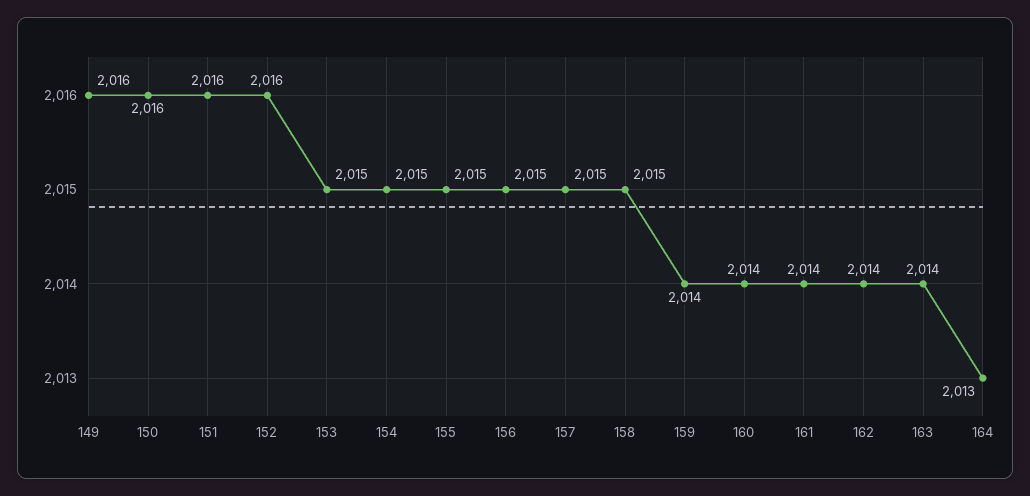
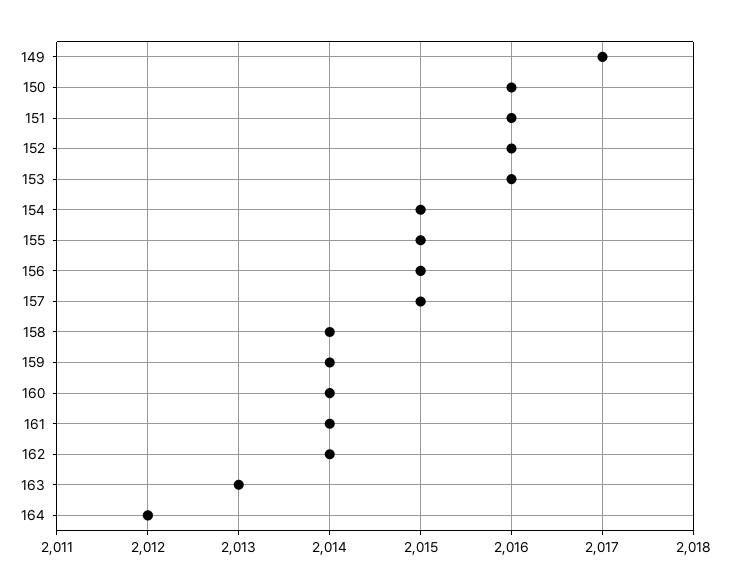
149: 2016 -> 2017
153: 2015 -> 2016
158: 2015 -> 2014
163: 2014 -> 2013
164: 2013 -> 2012

